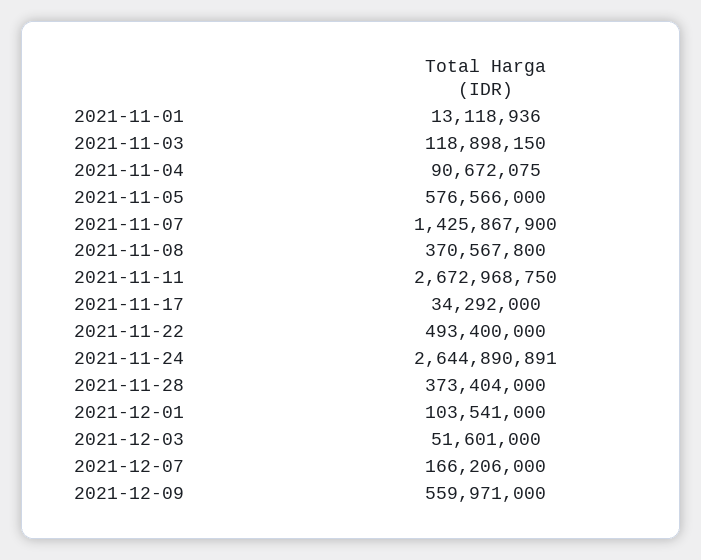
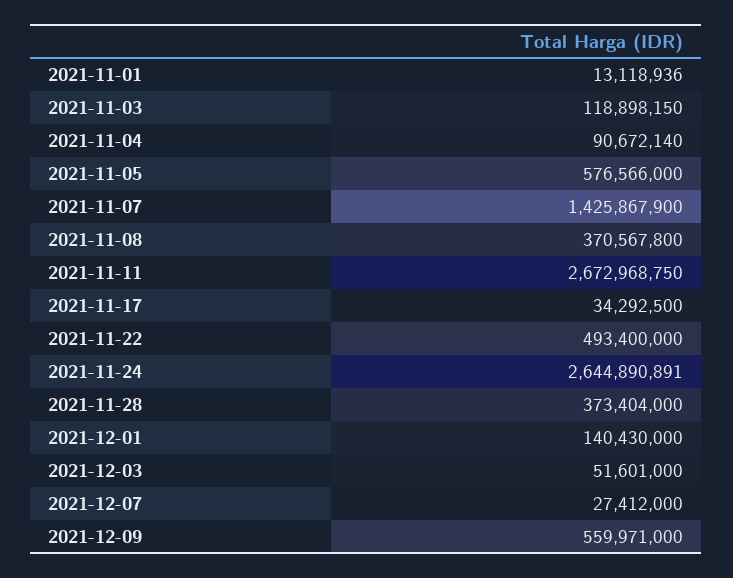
2021-11-04: 90672075 -> 90672140
2021-11-17: 34292000 -> 34292500
2021-12-01: 103541000 -> 140430000
2021-12-07: 166206000 -> 27412000

